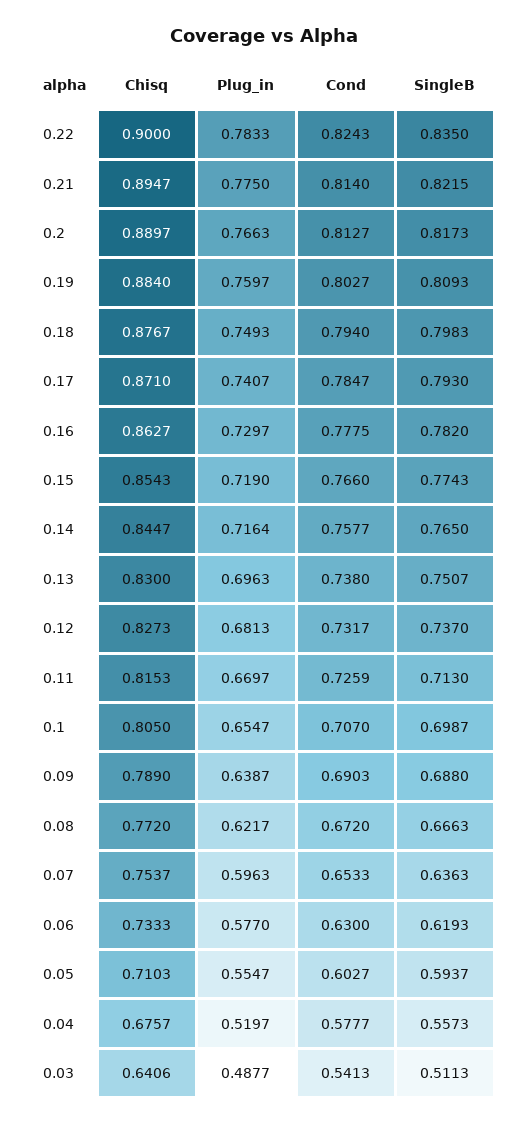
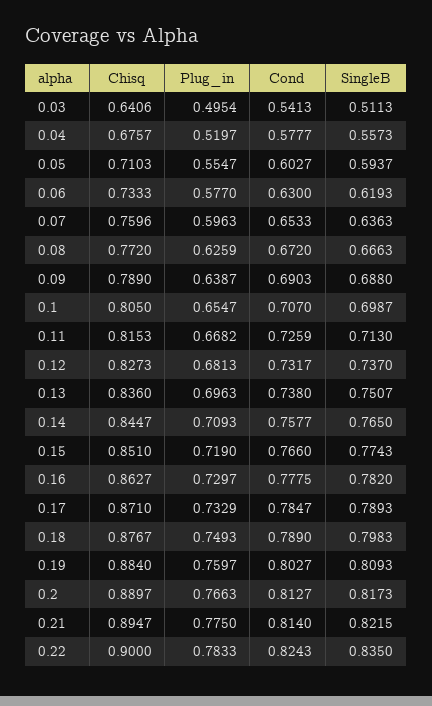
Cond, 0.18: 0.794 -> 0.789
Plug_in, 0.17: 0.7407 -> 0.7329
SingleB, 0.17: 0.793 -> 0.7893
Chisq, 0.15: 0.8543 -> 0.851
Plug_in, 0.14: 0.7164 -> 0.7093
Chisq, 0.13: 0.83 -> 0.836
Plug_in, 0.11: 0.6697 -> 0.6682
Plug_in, 0.08: 0.6217 -> 0.6259
Chisq, 0.07: 0.7537 -> 0.7596
Plug_in, 0.03: 0.4877 -> 0.4954

